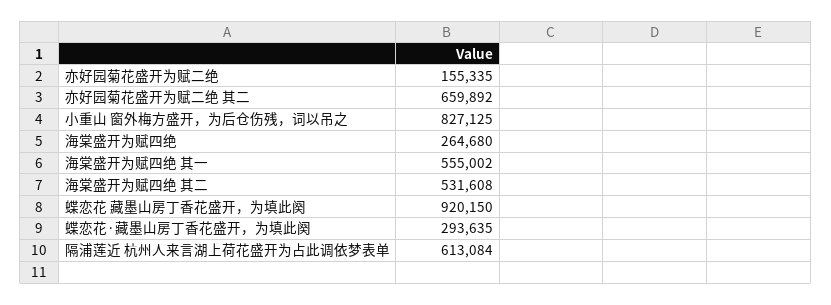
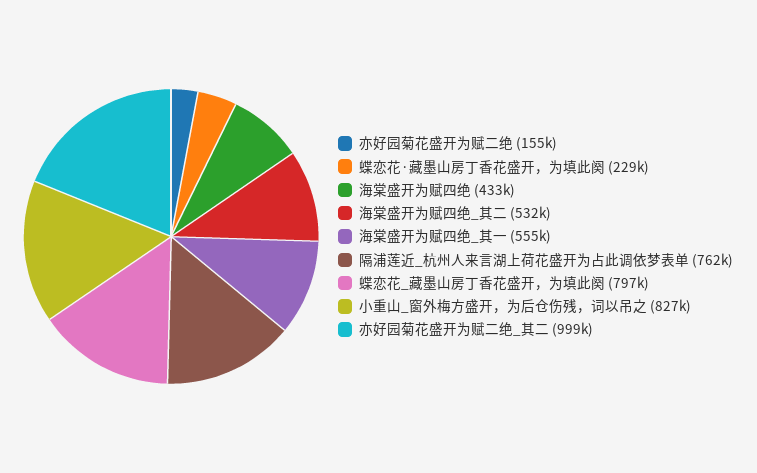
亦好园菊花盛开为赋二绝 其二: 659892 -> 999000
海棠盛开为赋四绝: 264680 -> 433000
蝶恋花 藏墨山房丁香花盛开，为填此阕: 920150 -> 797000
蝶恋花·藏墨山房丁香花盛开，为填此阕: 293635 -> 229000
隔浦莲近 杭州人来言湖上荷花盛开为占此调依梦表单: 613084 -> 762000

